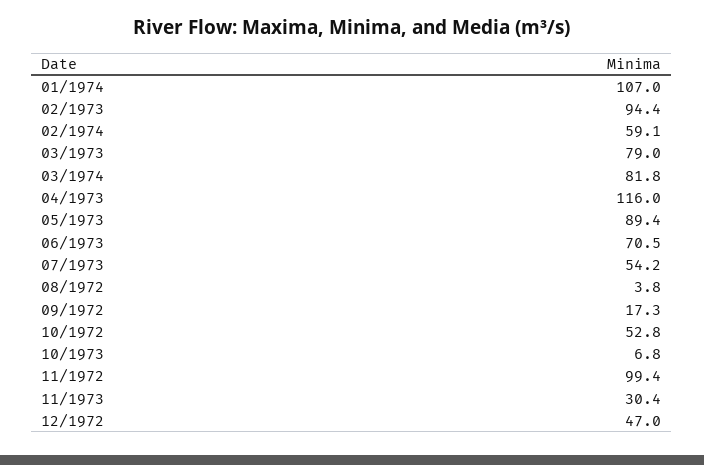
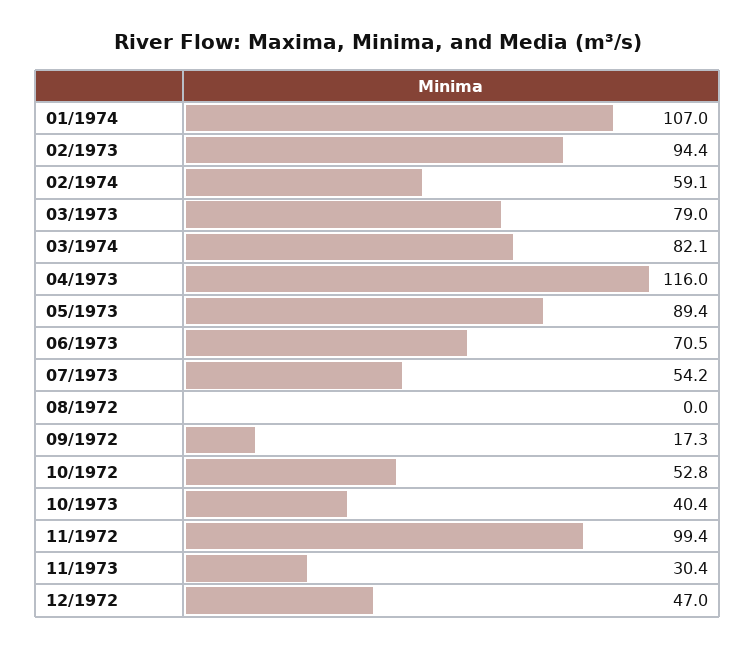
03/1974: 81.8 -> 82.1
08/1972: 3.8 -> 0
10/1973: 6.8 -> 40.4

